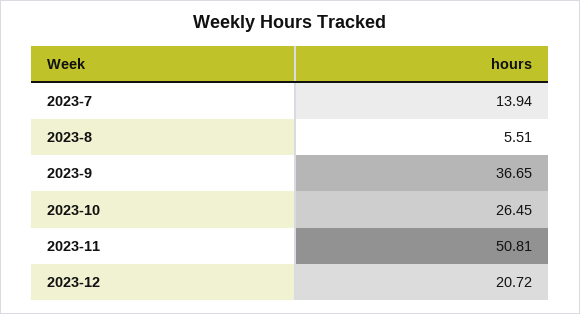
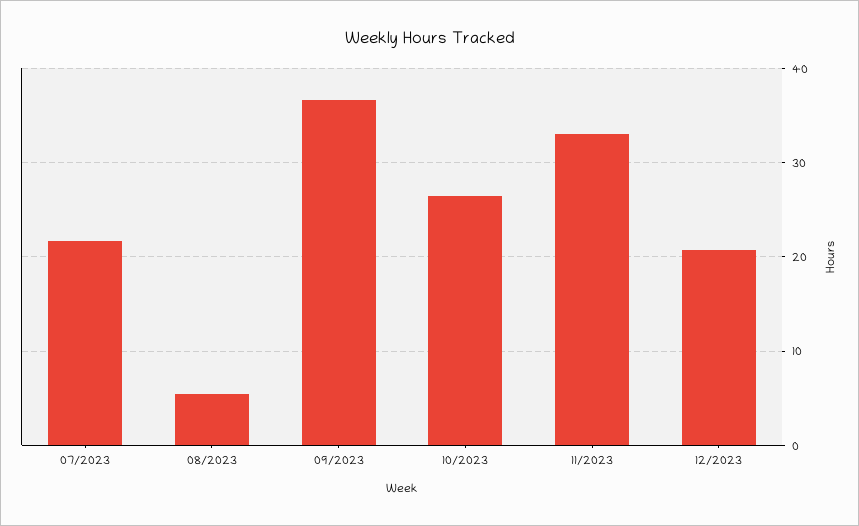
2023-7: 13.94 -> 22
2023-11: 50.81 -> 33

